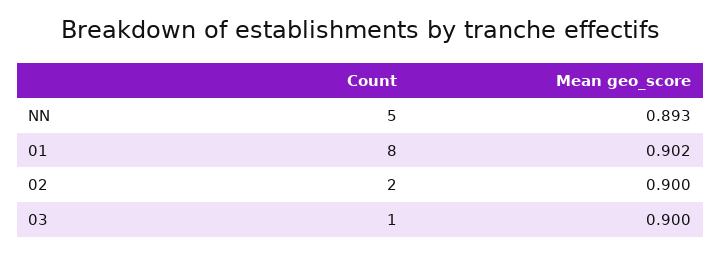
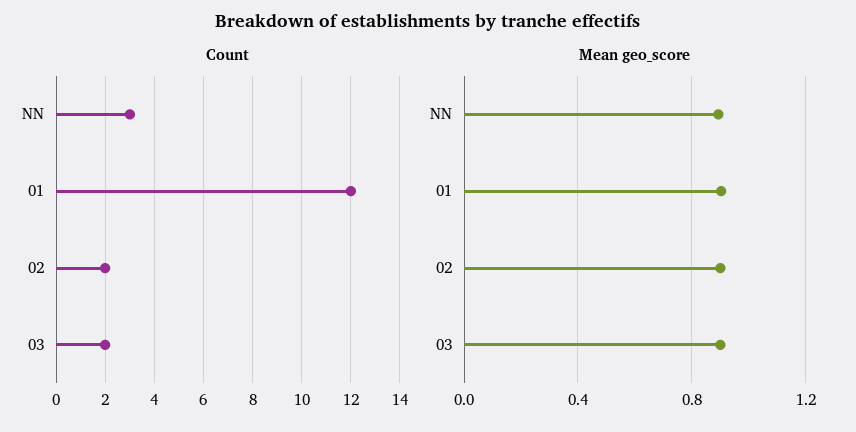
Count, NN: 5 -> 3
Count, 01: 8 -> 12
Count, 03: 1 -> 2

